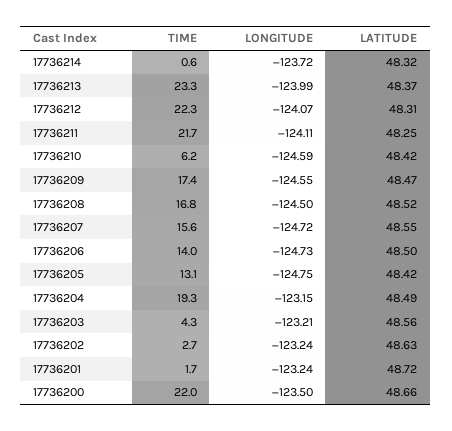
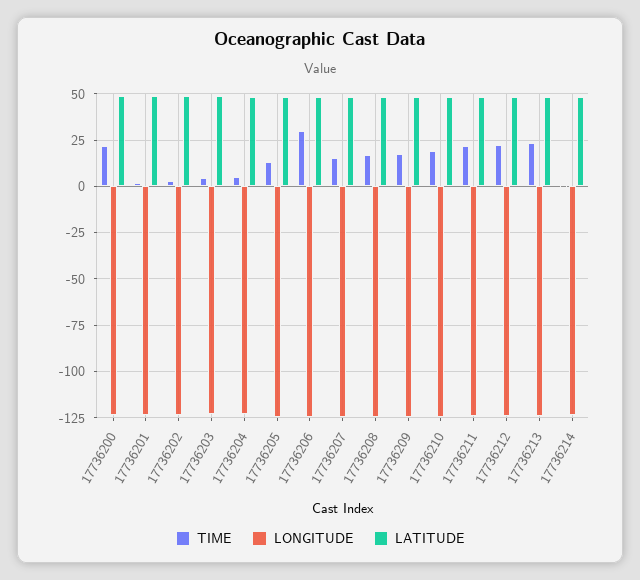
TIME, 17736210: 6.2 -> 20
TIME, 17736206: 14 -> 30
TIME, 17736204: 19.3 -> 5

